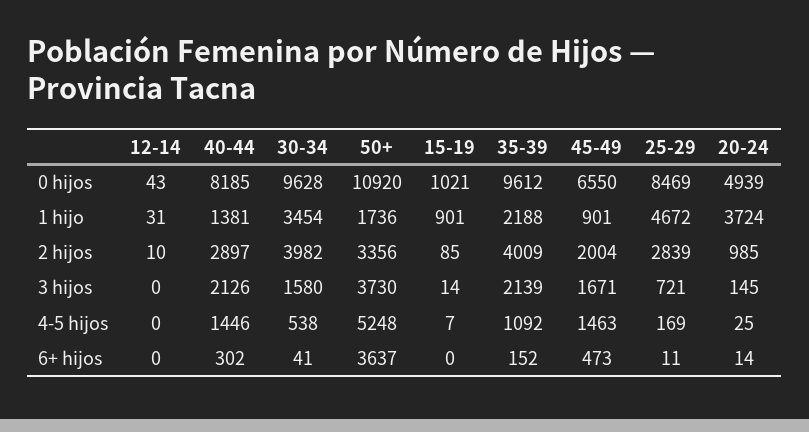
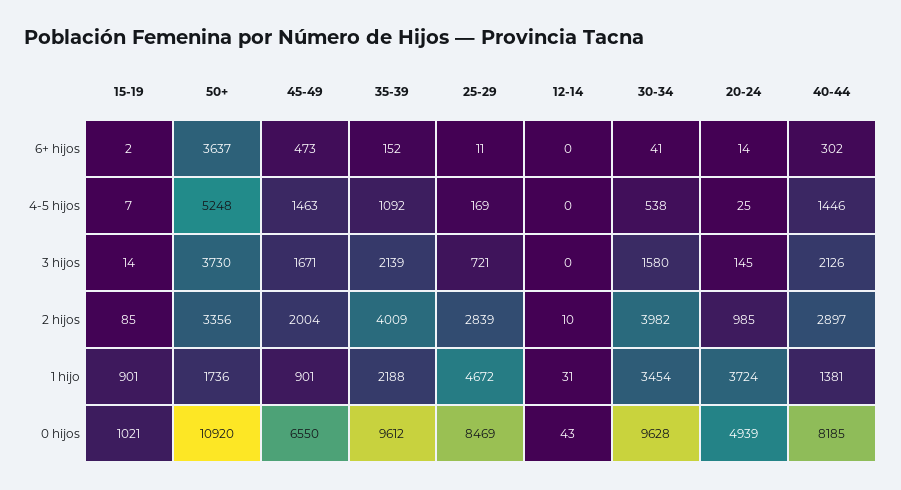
15-19, 6+ hijos: 0 -> 2

